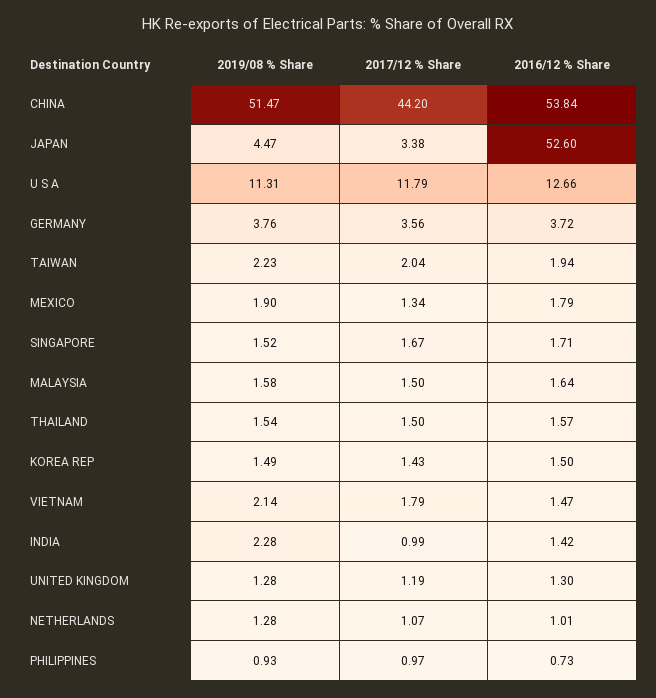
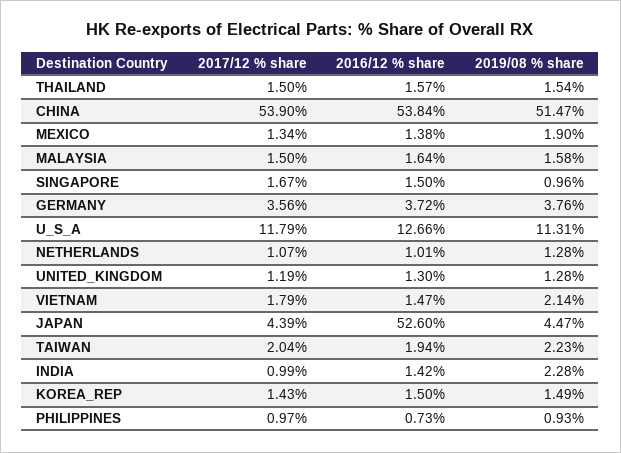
2017/12 % Share, CHINA: 44.2 -> 53.9
2017/12 % Share, JAPAN: 3.38 -> 4.39
2016/12 % Share, MEXICO: 1.79 -> 1.38
2019/08 % Share, SINGAPORE: 1.52 -> 0.96
2016/12 % Share, SINGAPORE: 1.71 -> 1.5

